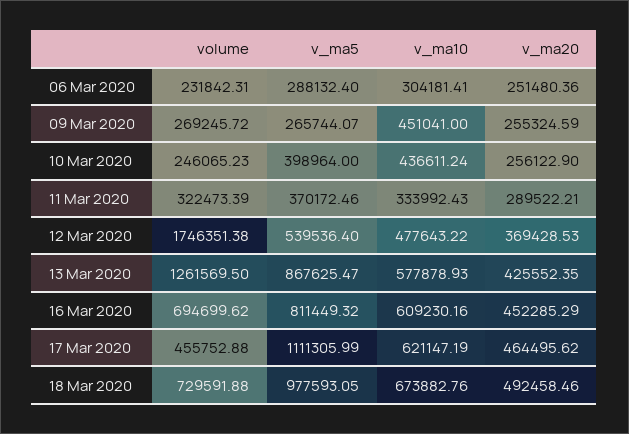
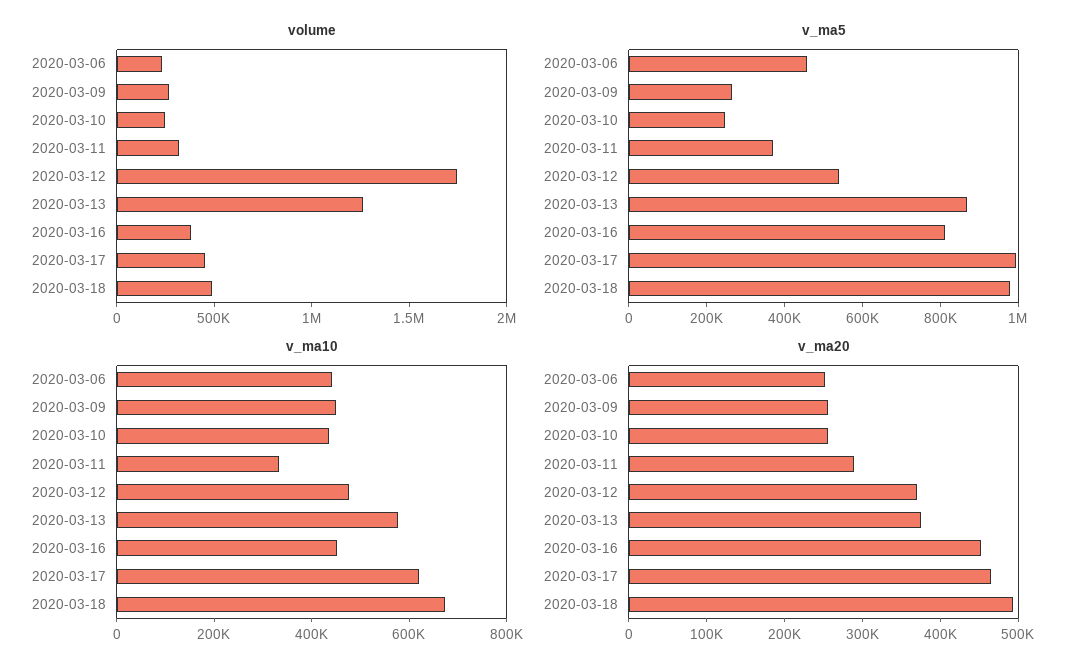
v_ma5, 06 Mar 2020: 288132.4 -> 450000
v_ma10, 06 Mar 2020: 304181.41 -> 450000
v_ma5, 10 Mar 2020: 398964 -> 250000
v_ma20, 13 Mar 2020: 425552.35 -> 380000
volume, 16 Mar 2020: 694699.62 -> 400000
v_ma10, 16 Mar 2020: 609230.16 -> 450000
v_ma5, 17 Mar 2020: 1111305.99 -> 1000000
volume, 18 Mar 2020: 729591.88 -> 500000

